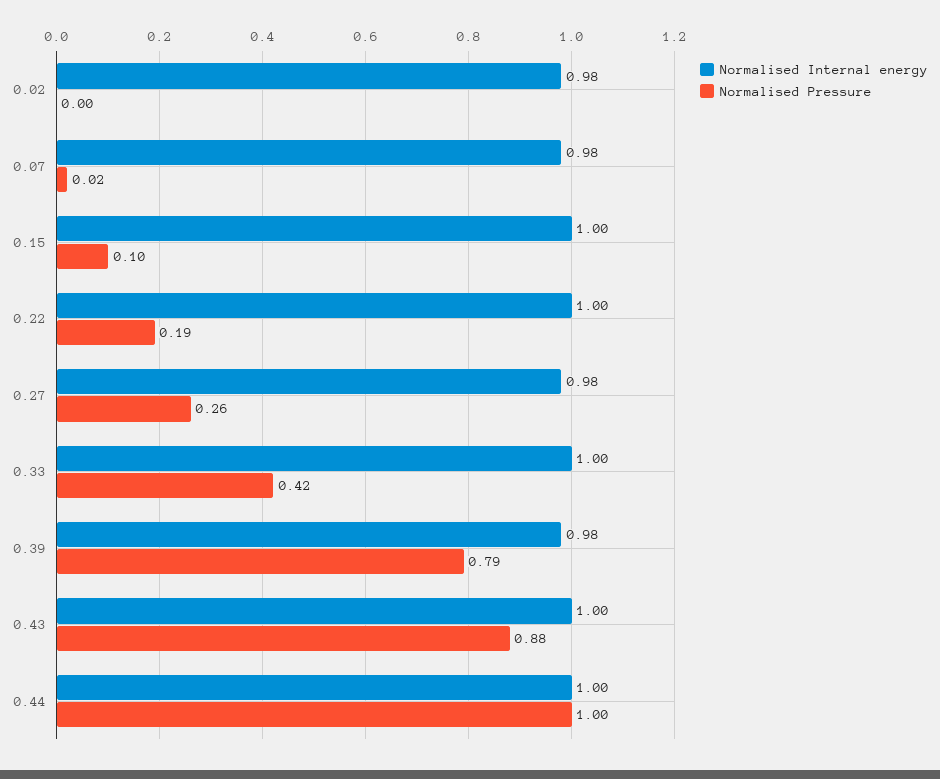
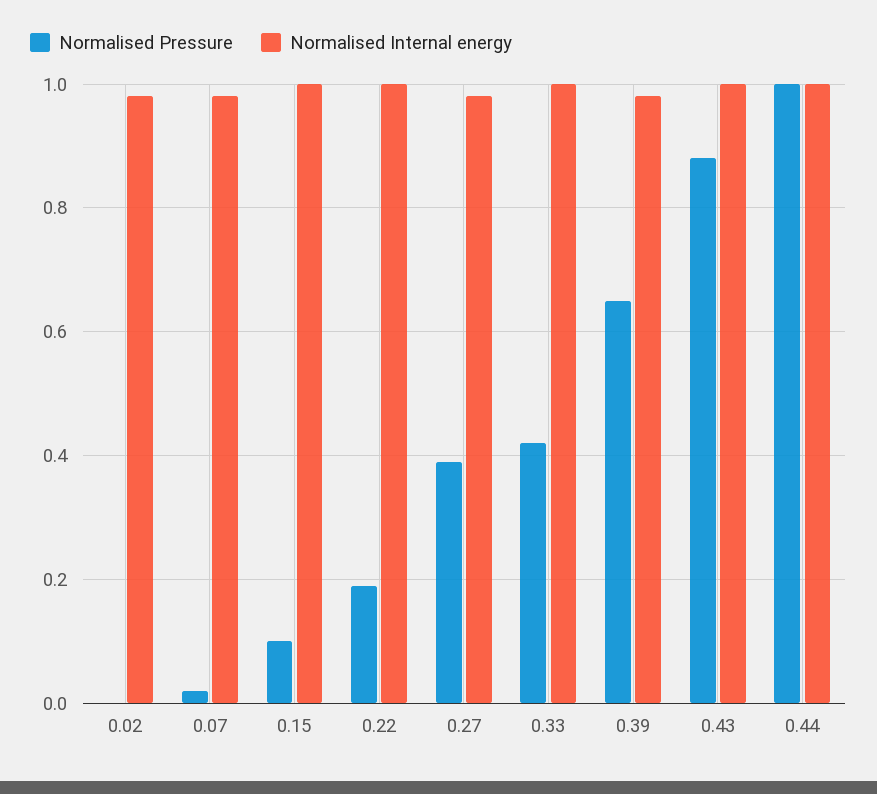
Normalised Pressure, 0.27: 0.26 -> 0.4
Normalised Pressure, 0.39: 0.79 -> 0.65

